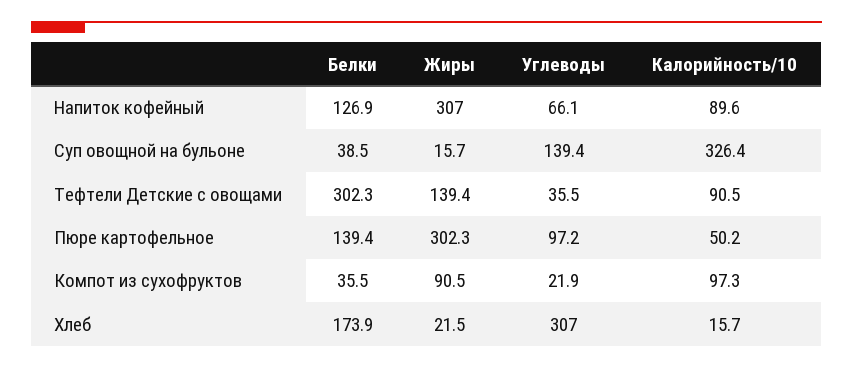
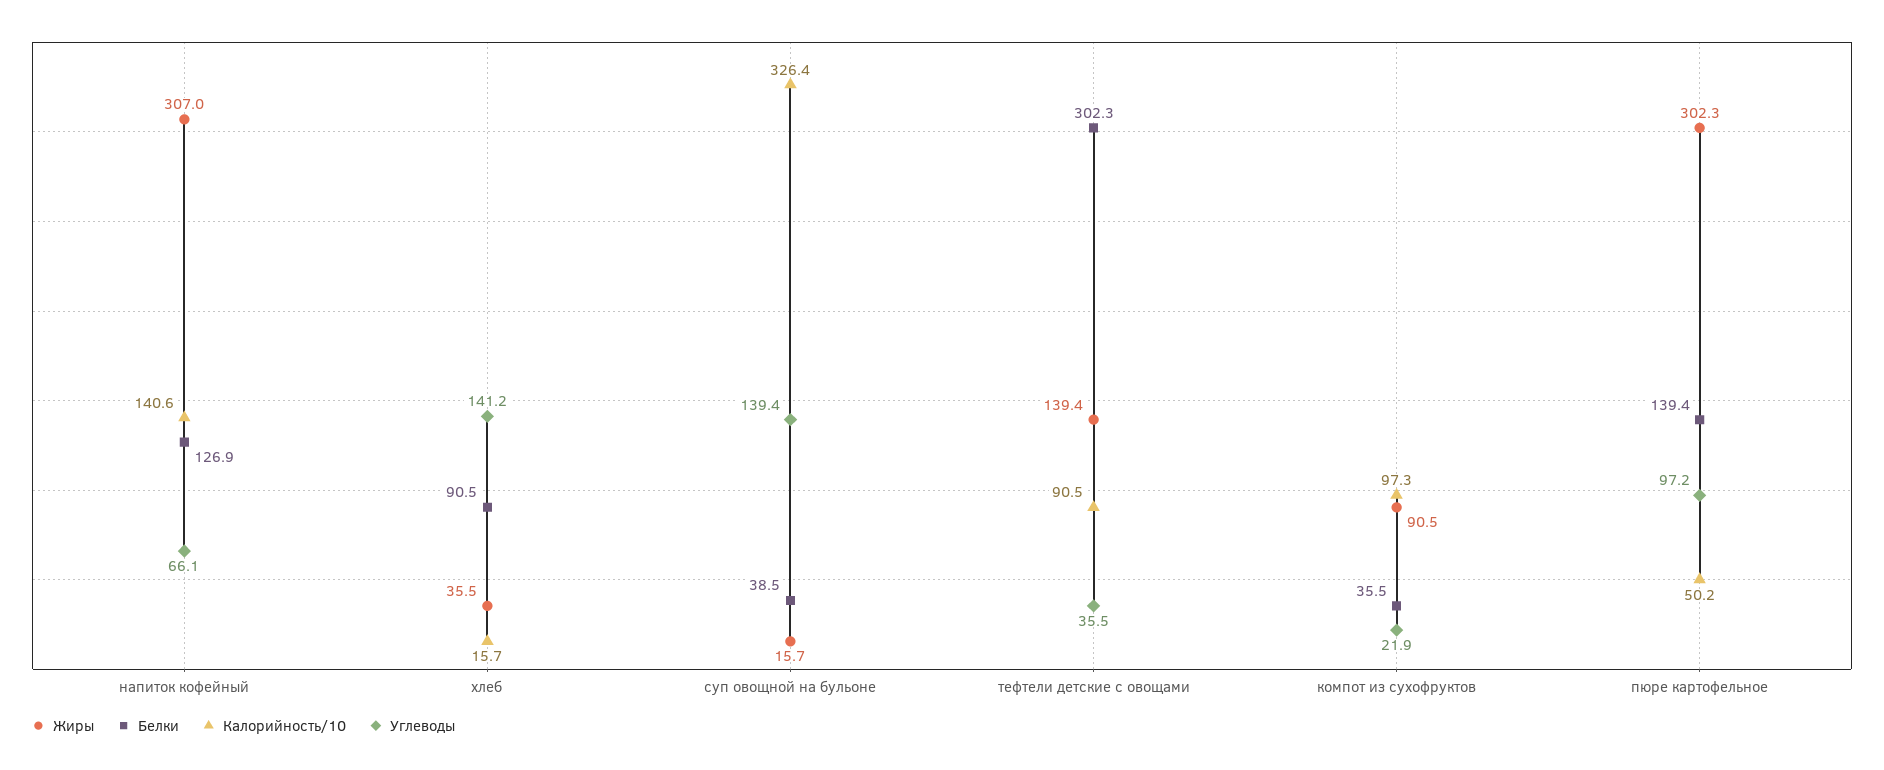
Калорийность/10, Напиток кофейный: 89.6 -> 140.6
Белки, Хлеб: 173.9 -> 90.5
Жиры, Хлеб: 21.5 -> 35.5
Углеводы, Хлеб: 307 -> 141.2

